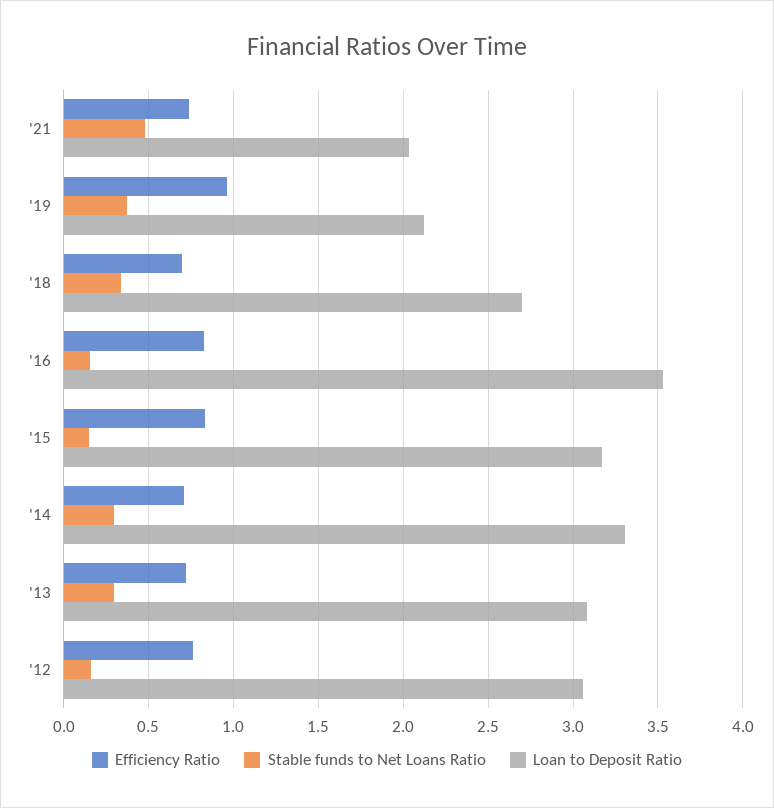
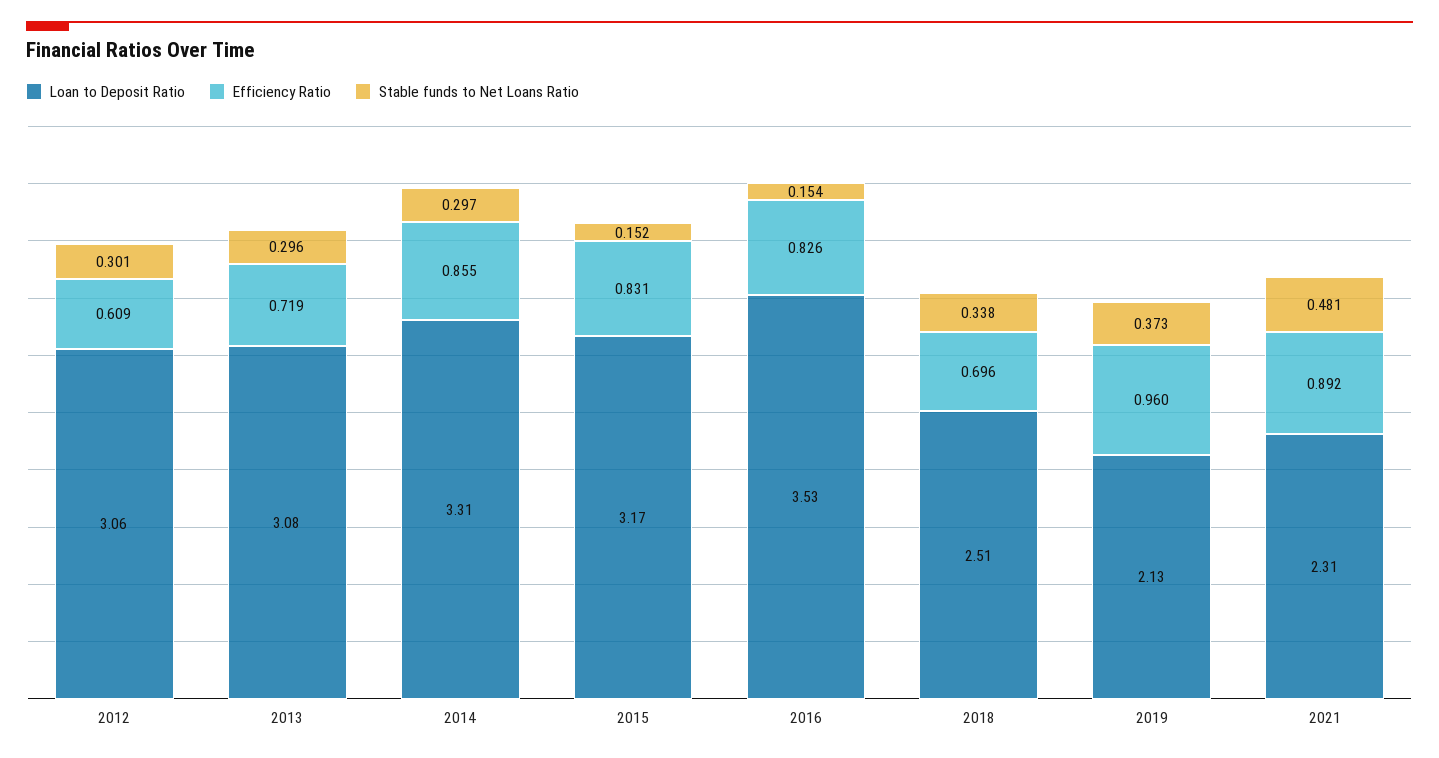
Efficiency Ratio, '21: 0.75 -> 0.892
Loan to Deposit Ratio, '21: 2.05 -> 2.31
Loan to Deposit Ratio, '18: 2.7 -> 2.51
Efficiency Ratio, '14: 0.7 -> 0.855
Efficiency Ratio, '12: 0.75 -> 0.609
Stable funds to Net Loans Ratio, '12: 0.15 -> 0.301

